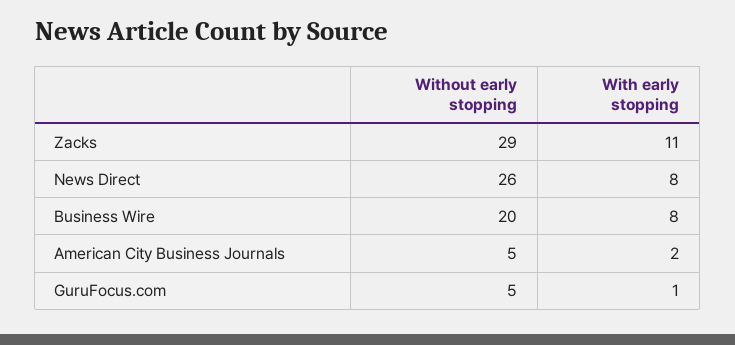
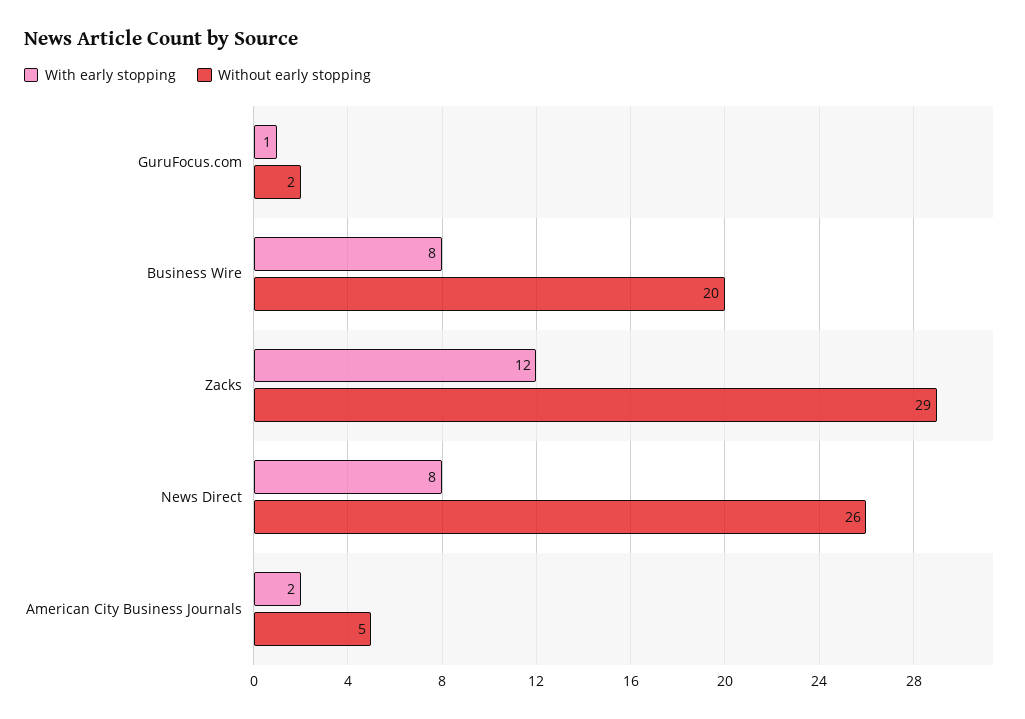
With early stopping, Zacks: 11 -> 12
Without early stopping, GuruFocus.com: 5 -> 2

